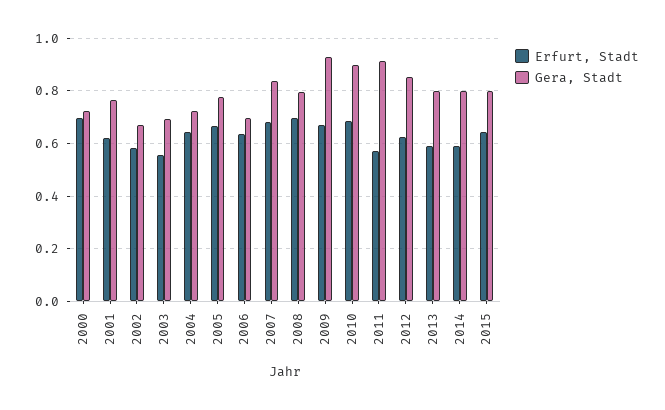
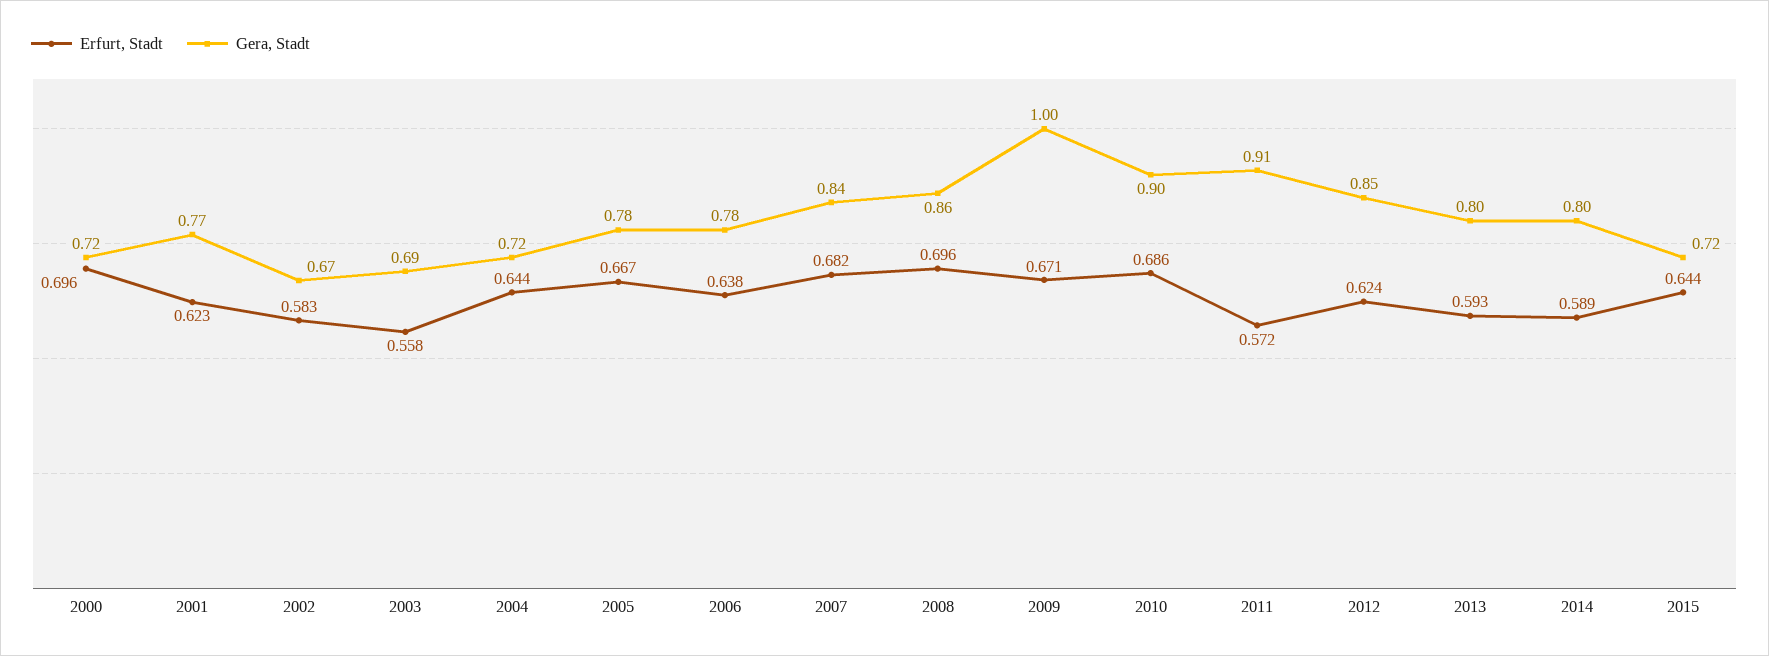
Gera, Stadt, 2006: 0.7 -> 0.78
Gera, Stadt, 2008: 0.8 -> 0.86
Gera, Stadt, 2009: 0.925 -> 1
Gera, Stadt, 2015: 0.8 -> 0.72

